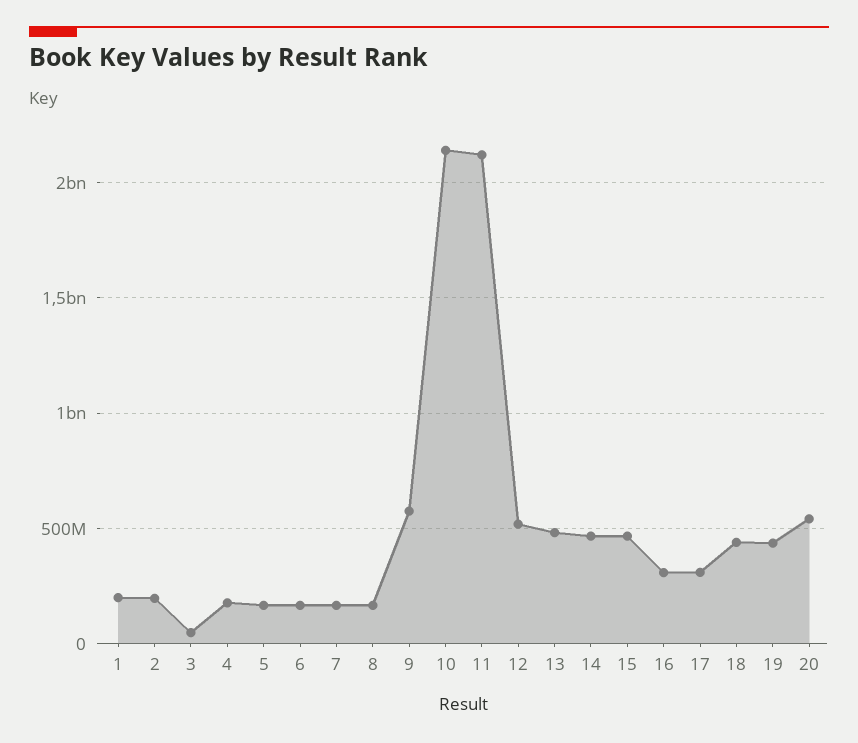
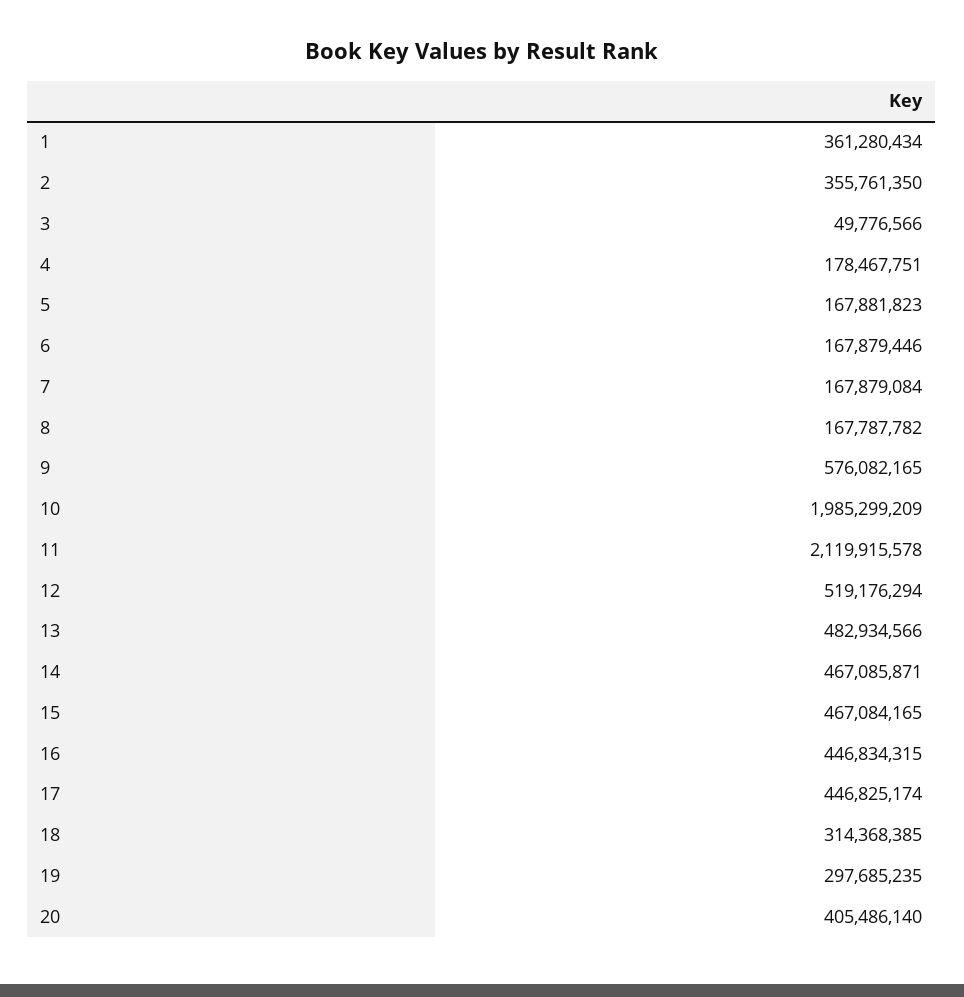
1: 200000000 -> 361280434
2: 200000000 -> 355761350
10: 2150000000 -> 1985299209
16: 300000000 -> 446834315
17: 300000000 -> 446825174
18: 450000000 -> 314368385
19: 450000000 -> 297685235
20: 550000000 -> 405486140

